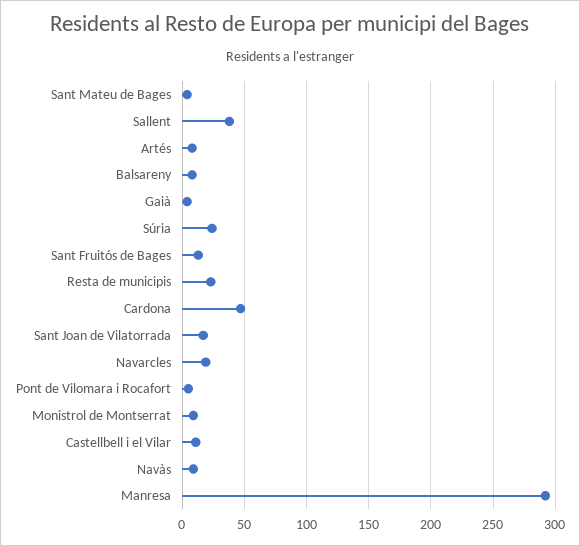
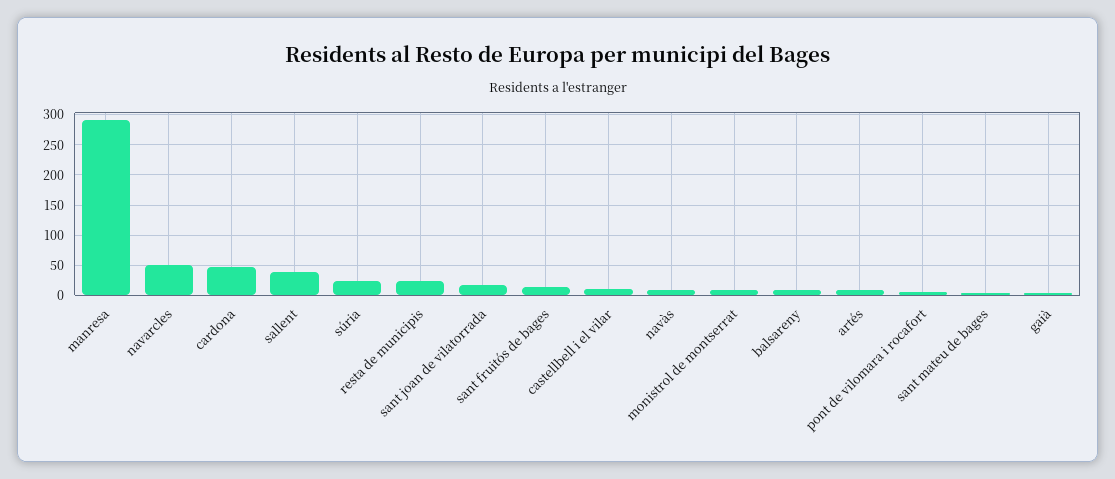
Navarcles: 20 -> 50

